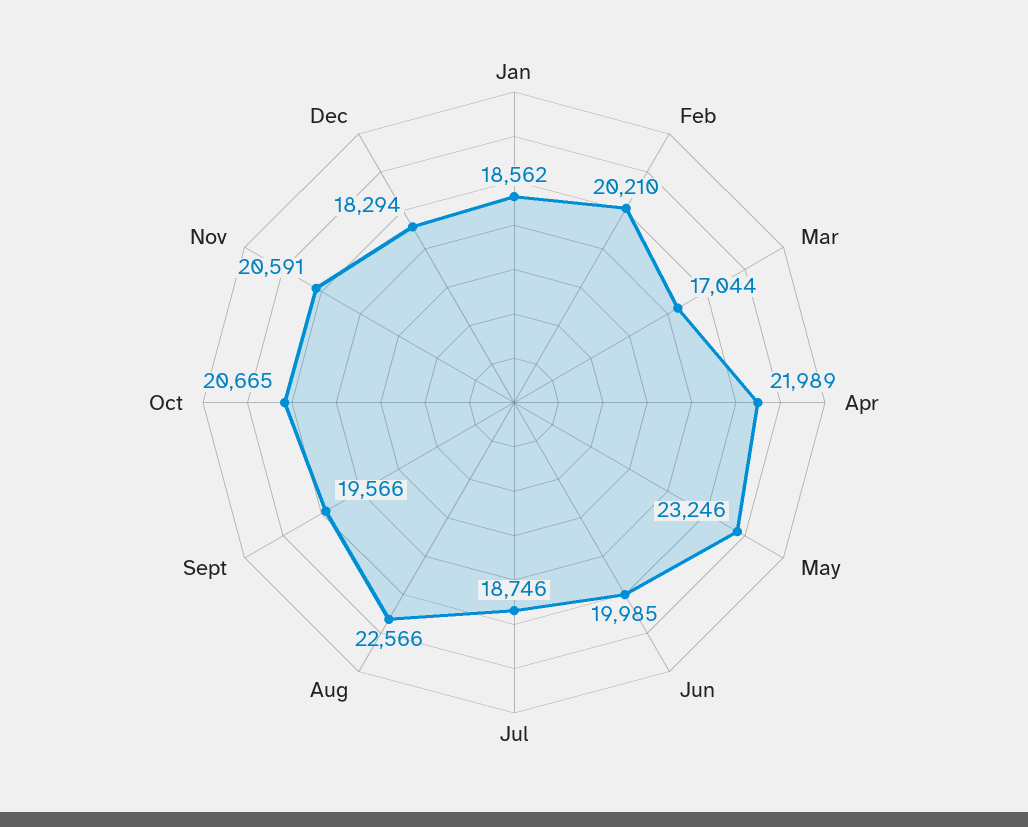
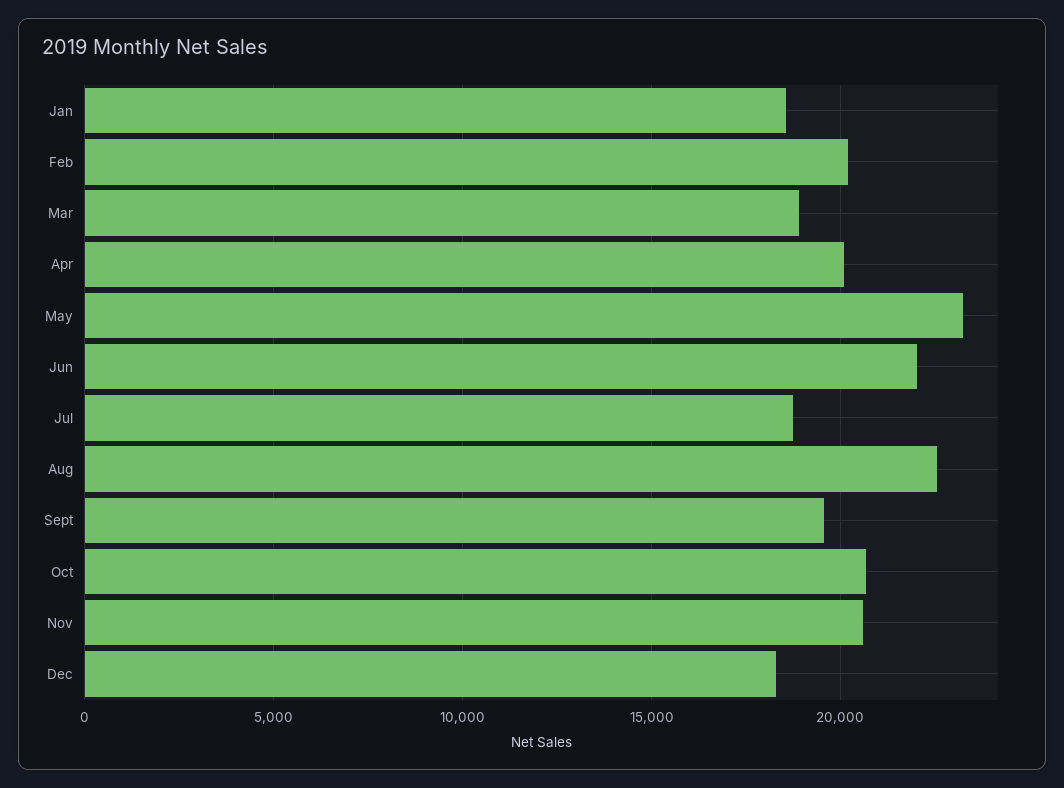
Mar: 17044 -> 19000
Apr: 21989 -> 20000
Jun: 19985 -> 22000

